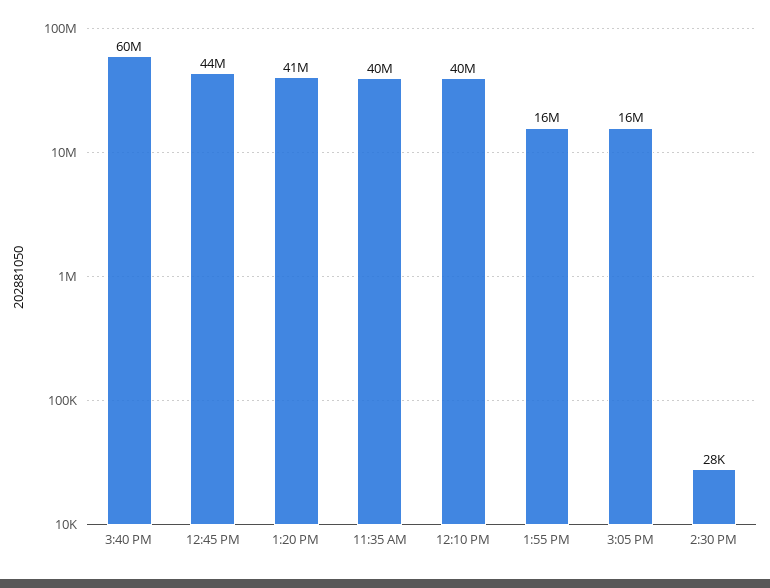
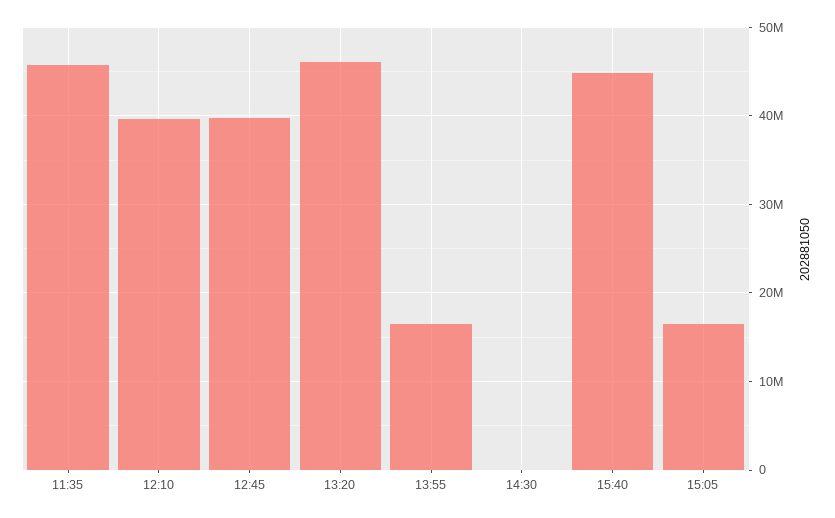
3:40 PM: 60000000 -> 45000000
12:45 PM: 44000000 -> 40000000
1:20 PM: 41000000 -> 46000000
11:35 AM: 40000000 -> 46000000

